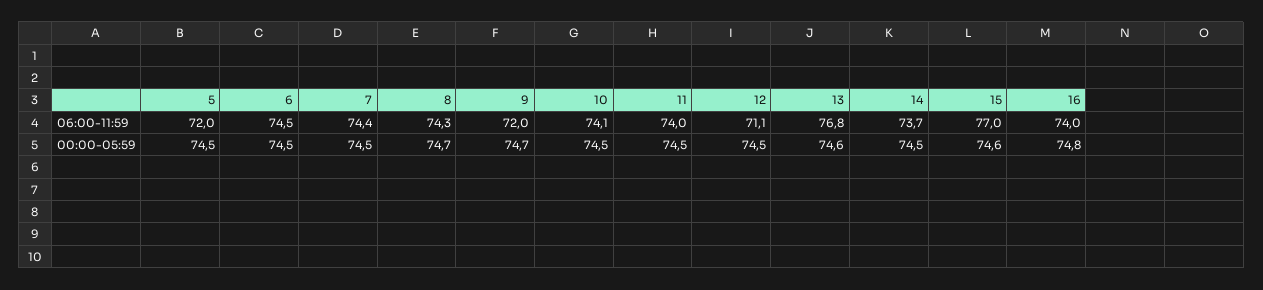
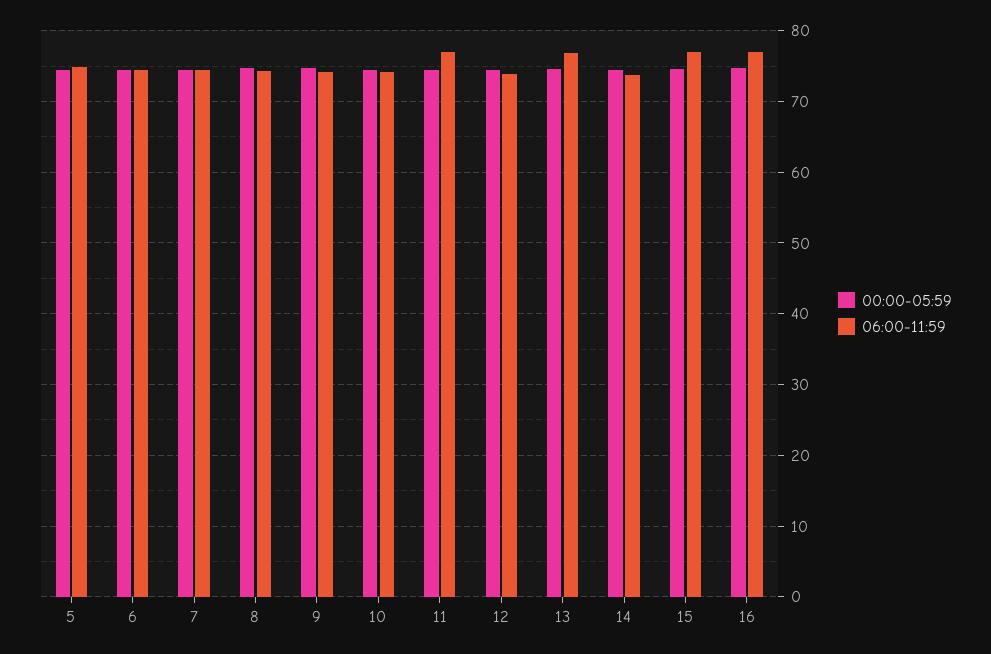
06:00-11:59, 5: 72 -> 75
06:00-11:59, 9: 72 -> 74
06:00-11:59, 11: 74 -> 77
06:00-11:59, 12: 71.1 -> 74
06:00-11:59, 16: 74 -> 77

